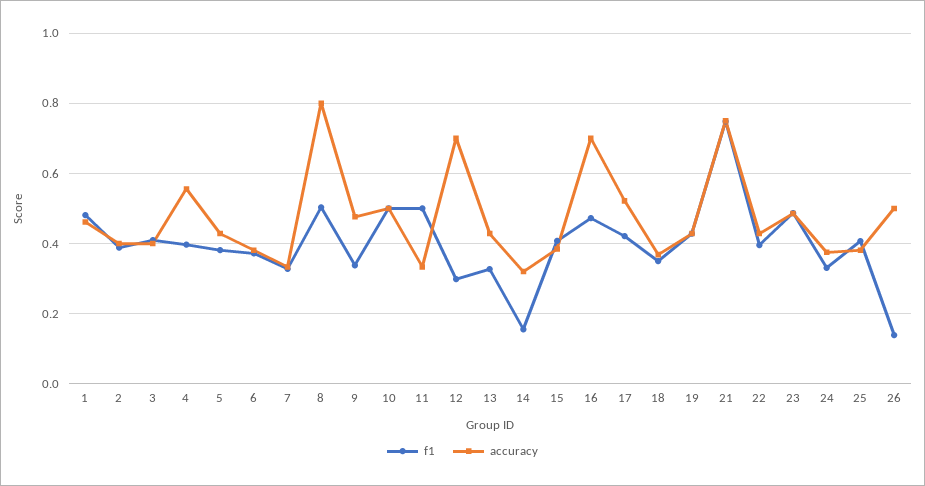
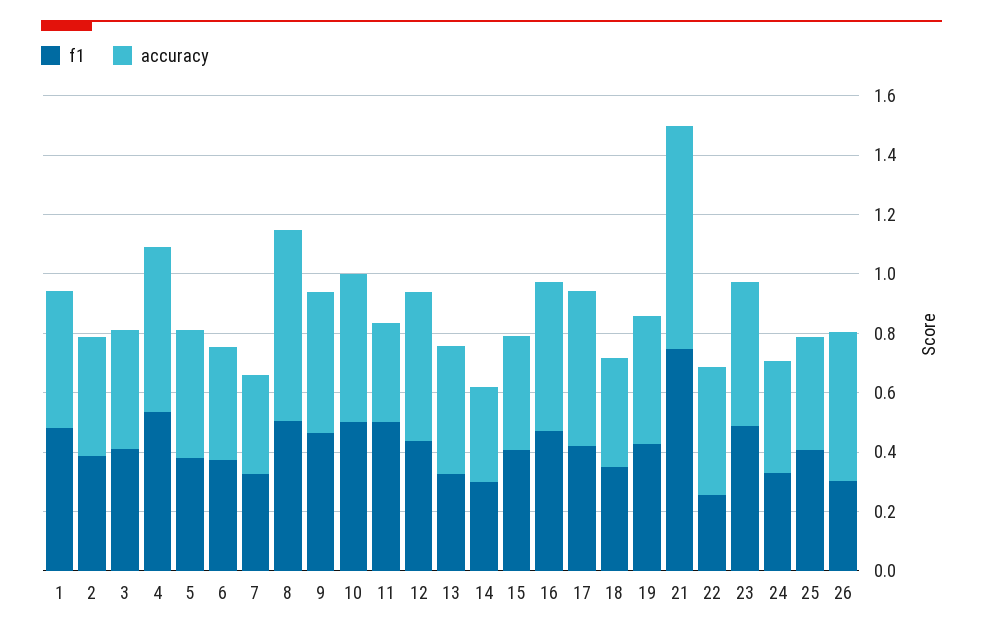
f1, 4: 0.4 -> 0.55
accuracy, 8: 0.8 -> 0.65
f1, 9: 0.34 -> 0.45
f1, 12: 0.3 -> 0.45
accuracy, 12: 0.7 -> 0.5
f1, 14: 0.16 -> 0.3
accuracy, 16: 0.7 -> 0.5
f1, 22: 0.4 -> 0.25
f1, 26: 0.14 -> 0.3

